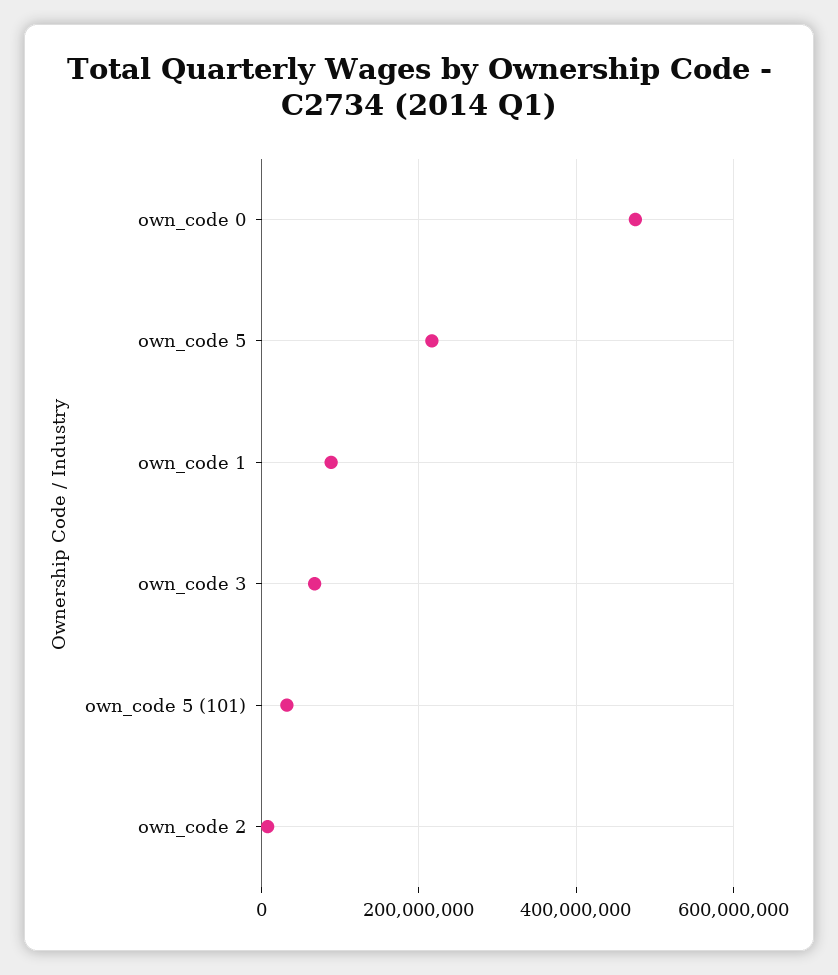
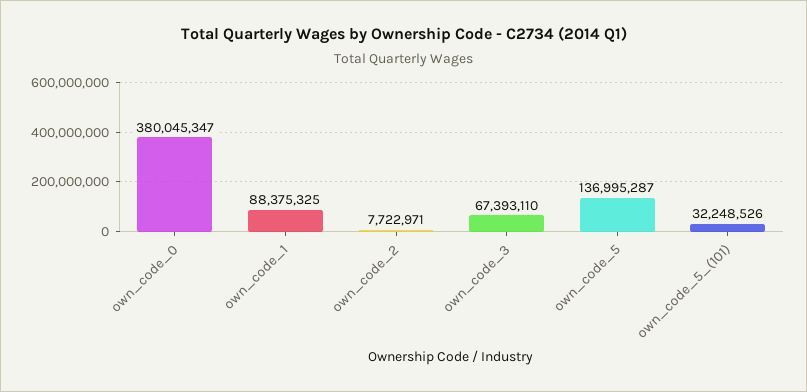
own_code 0: 480000000 -> 380045347
own_code 5: 220000000 -> 136995287

